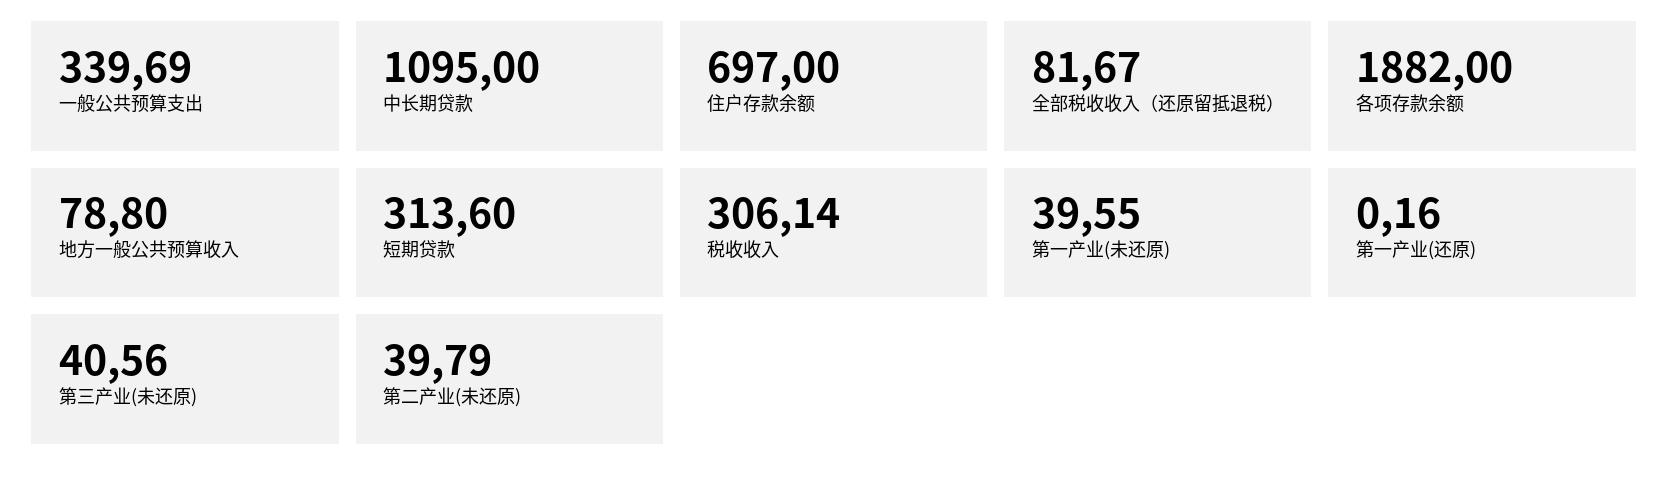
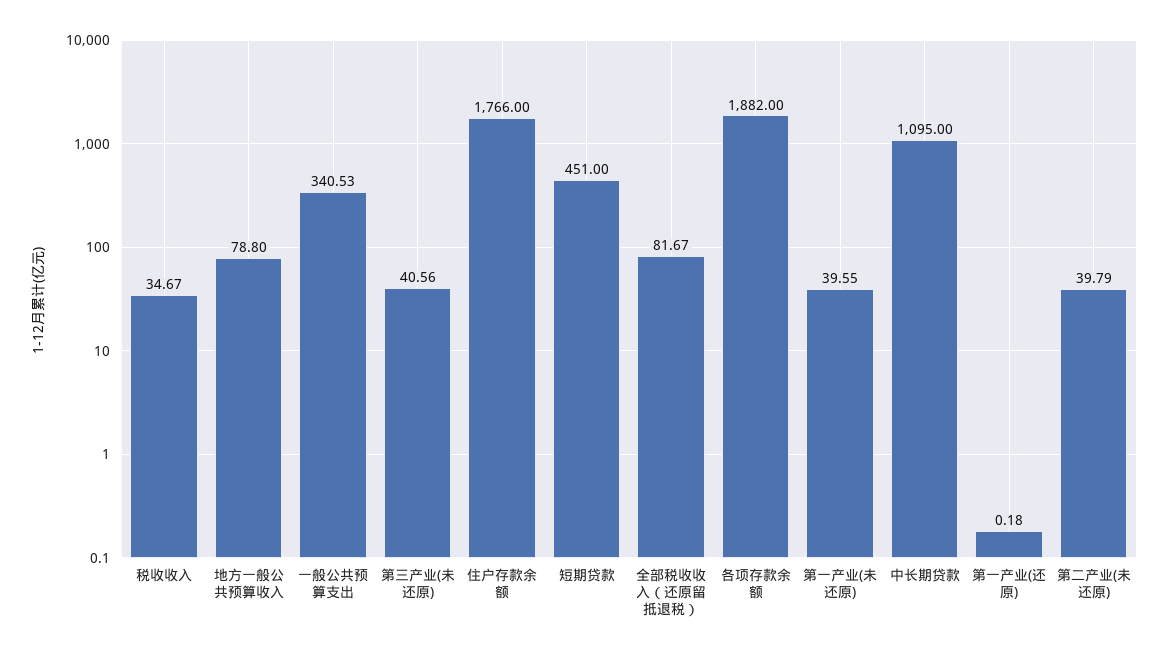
一般公共预算支出: 339.69 -> 340.53
住户存款余额: 697 -> 1766
短期贷款: 313.6 -> 451
税收收入: 306.14 -> 34.67
第一产业(还原): 0.16 -> 0.18

